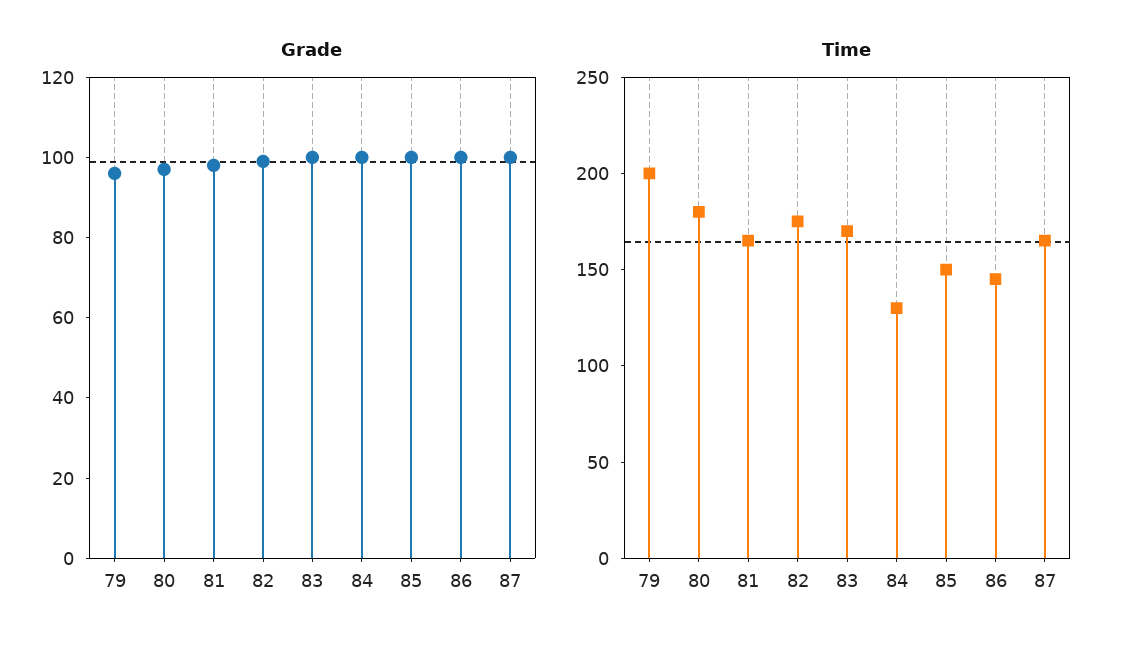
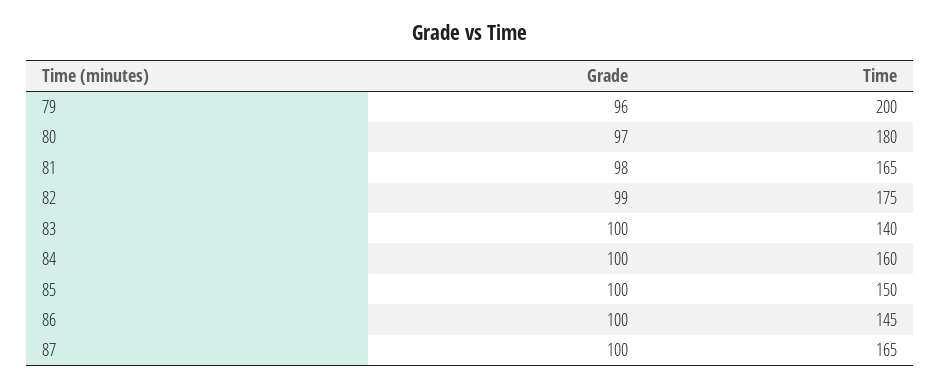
Time, 83: 170 -> 140
Time, 84: 130 -> 160

